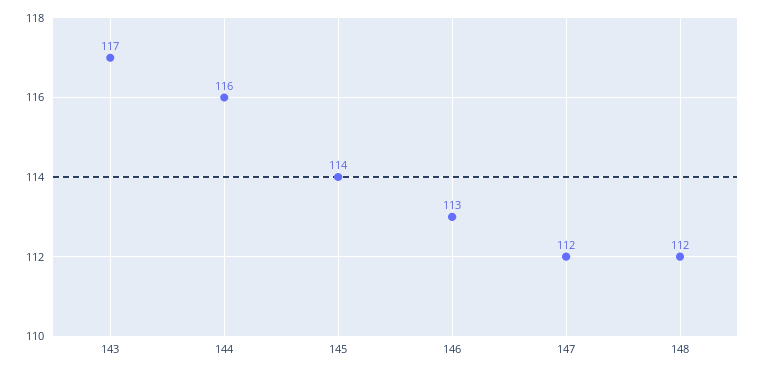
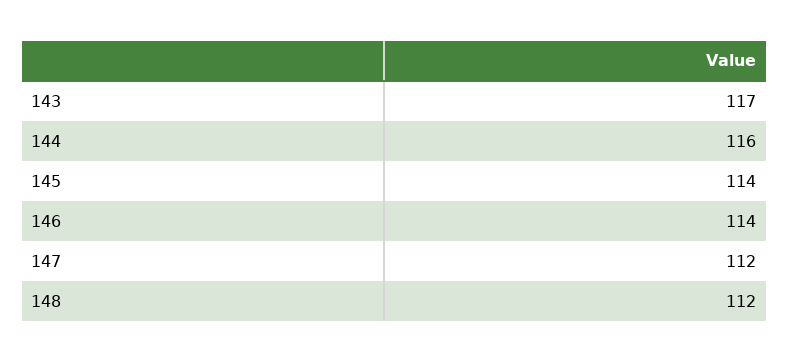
146: 113 -> 114

